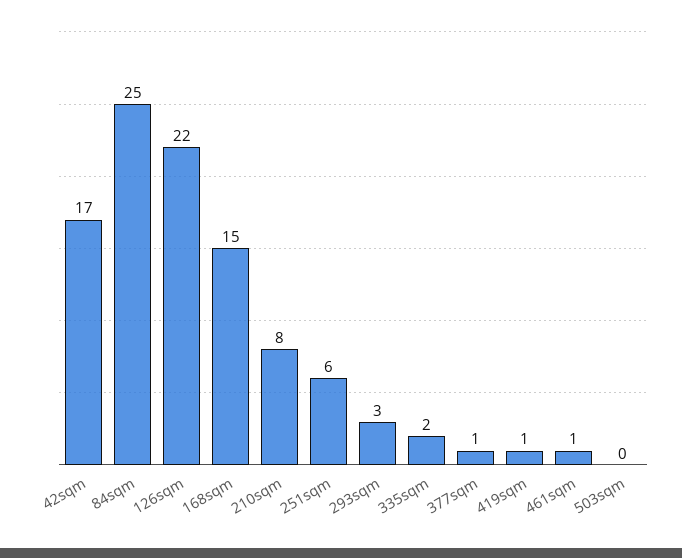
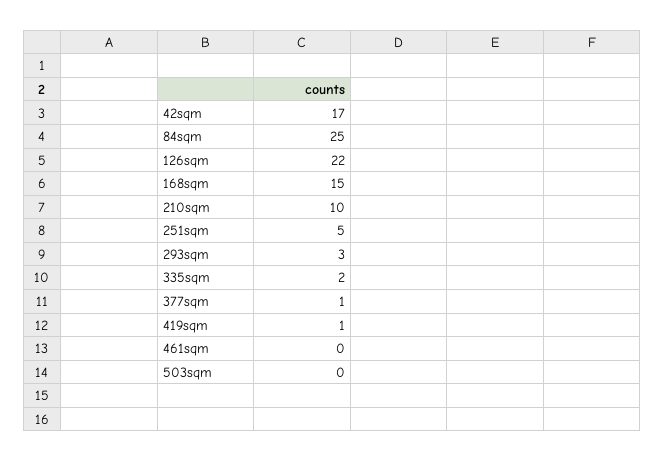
210sqm: 8 -> 10
251sqm: 6 -> 5
461sqm: 1 -> 0

